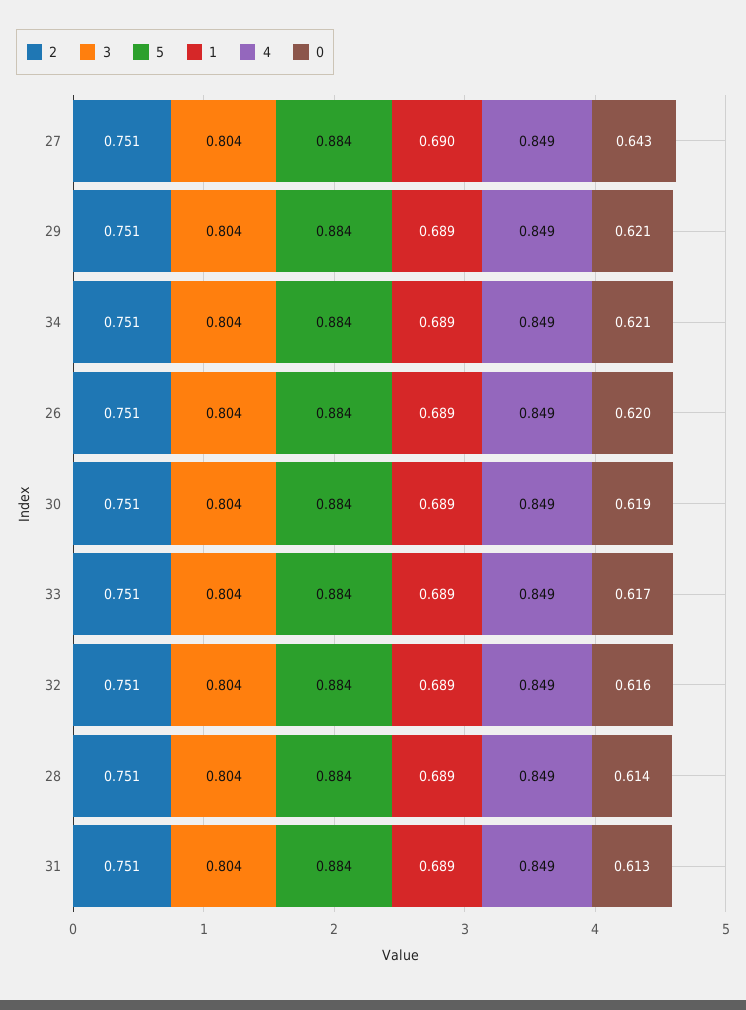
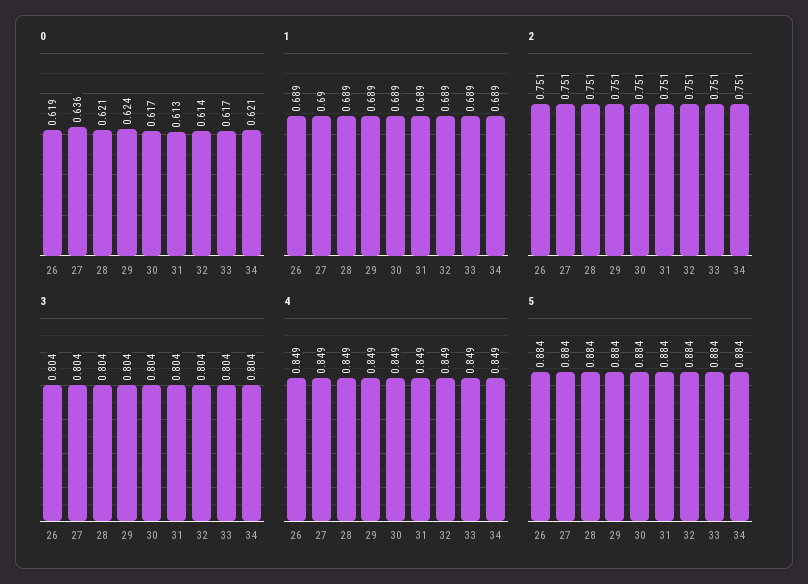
0, 27: 0.643 -> 0.636
0, 29: 0.621 -> 0.624
0, 26: 0.62 -> 0.619
0, 30: 0.619 -> 0.617
0, 32: 0.616 -> 0.614
0, 28: 0.614 -> 0.621

